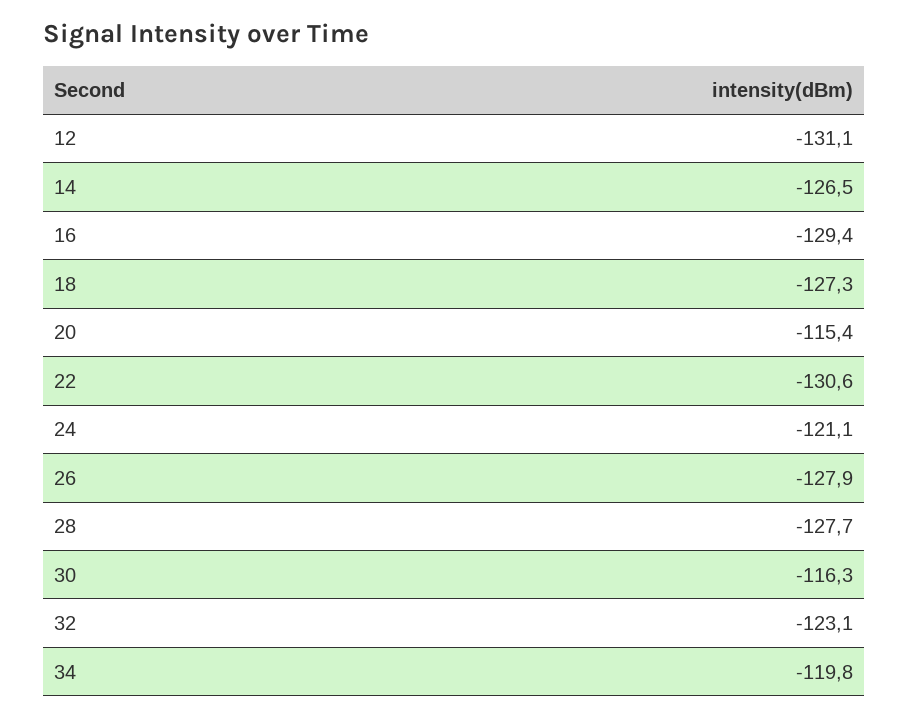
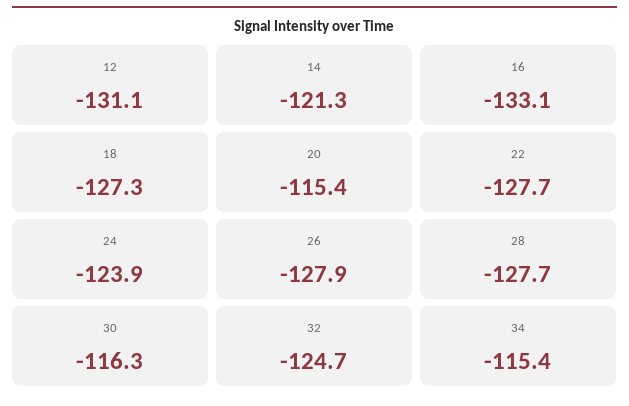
14: -126.5 -> -121.3
16: -129.4 -> -133.1
22: -130.6 -> -127.7
24: -121.1 -> -123.9
32: -123.1 -> -124.7
34: -119.8 -> -115.4

